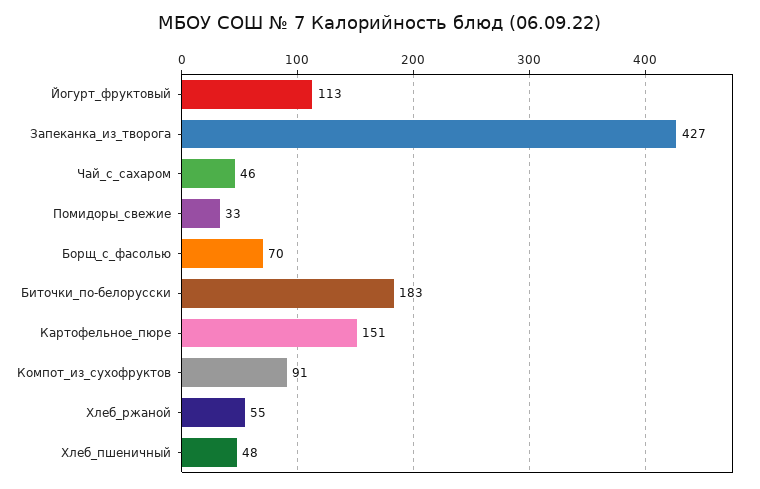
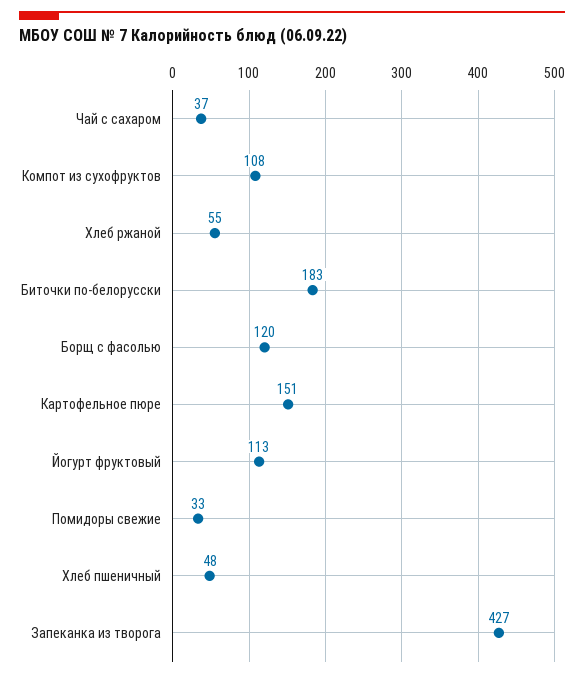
Чай_с_сахаром: 46 -> 37
Борщ_с_фасолью: 70 -> 120
Компот_из_сухофруктов: 91 -> 108

